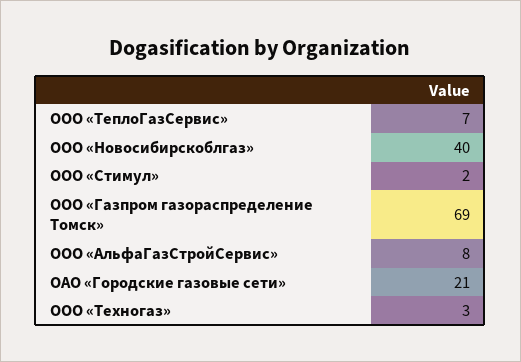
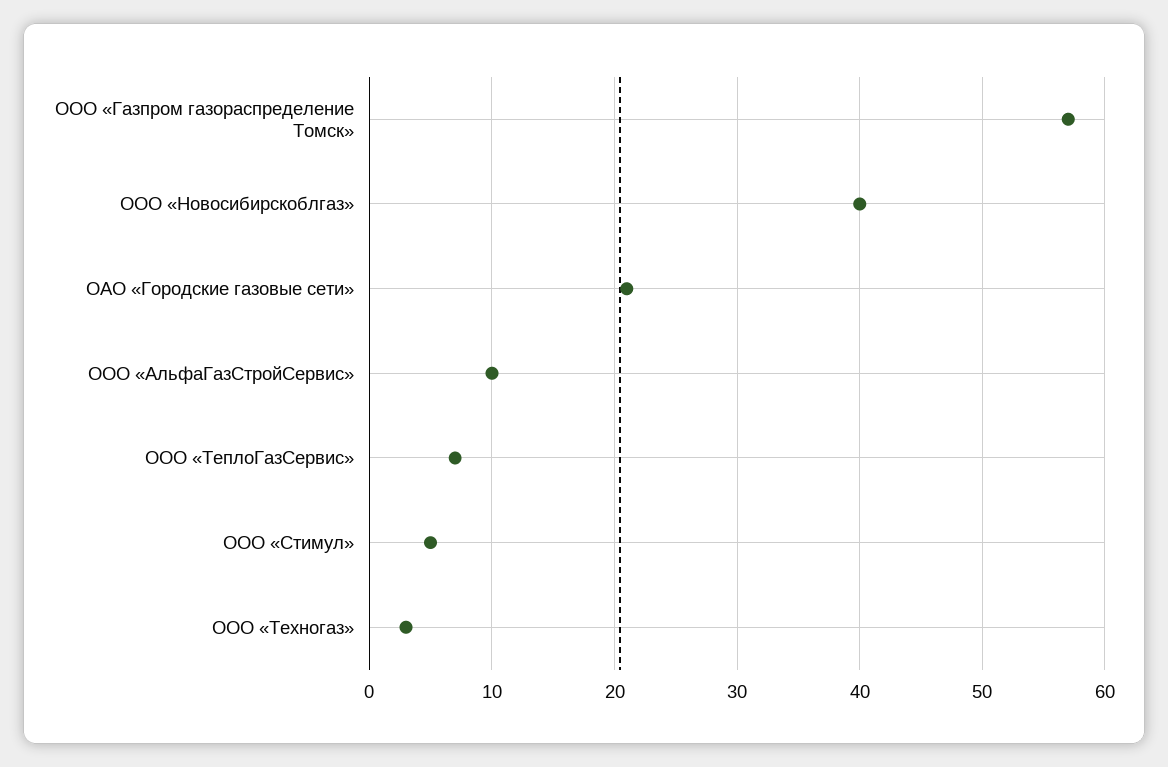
ООО «Стимул»: 2 -> 5
ООО «Газпром газораспределение Томск»: 69 -> 57
ООО «АльфаГазСтройСервис»: 8 -> 10

